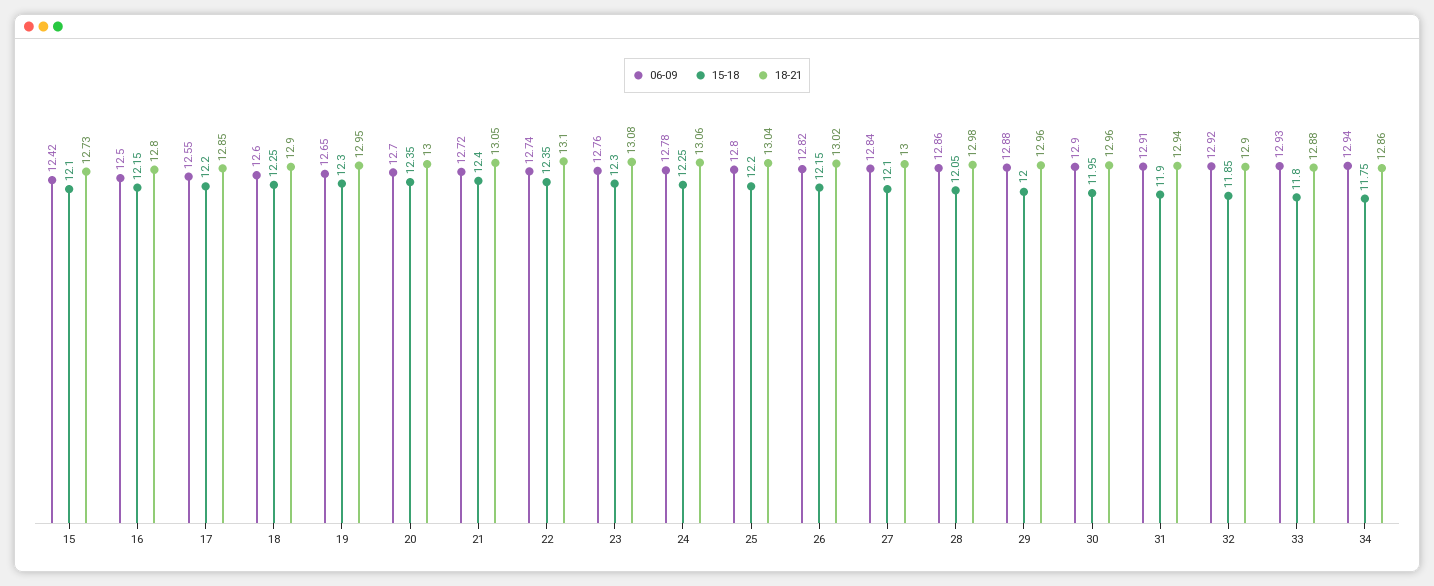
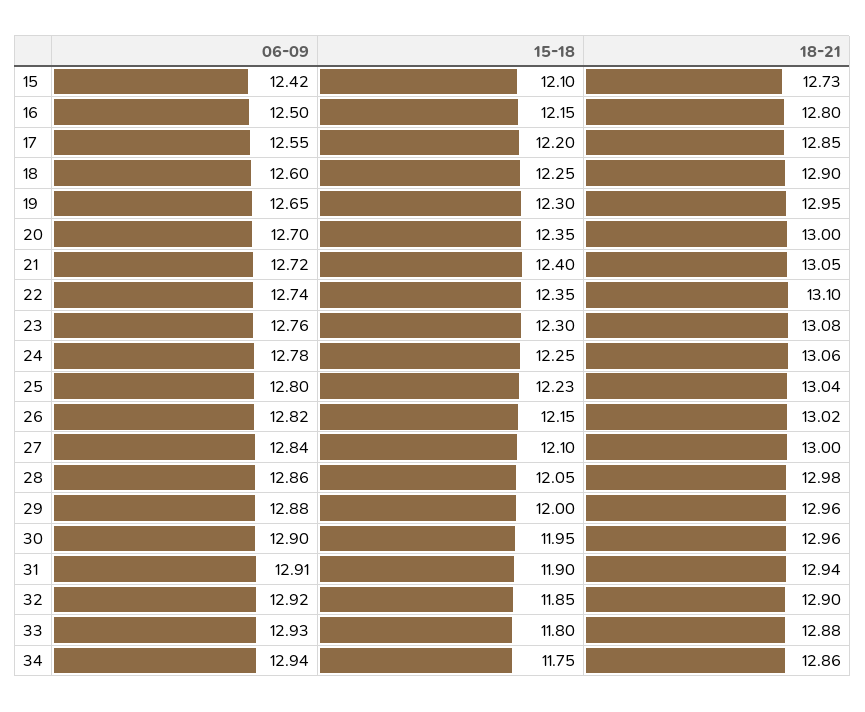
15-18, 25: 12.2 -> 12.23

